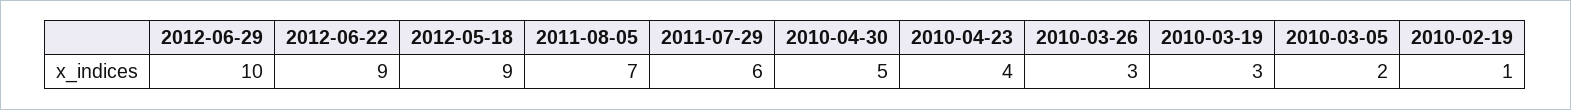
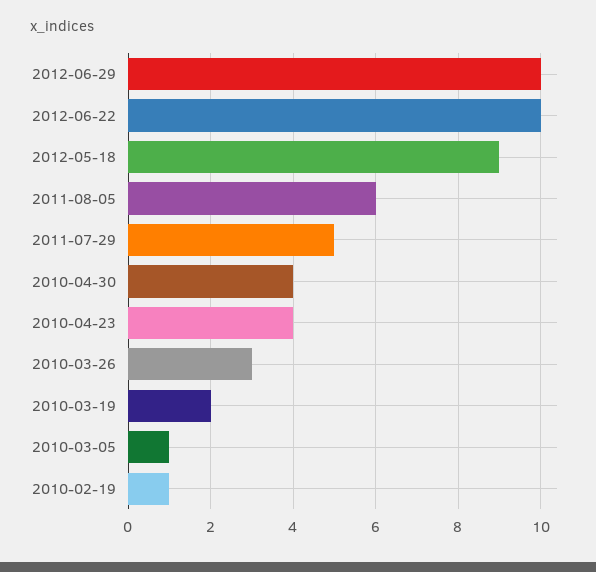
2012-06-22: 9 -> 10
2011-08-05: 7 -> 6
2011-07-29: 6 -> 5
2010-04-30: 5 -> 4
2010-03-19: 3 -> 2
2010-03-05: 2 -> 1

